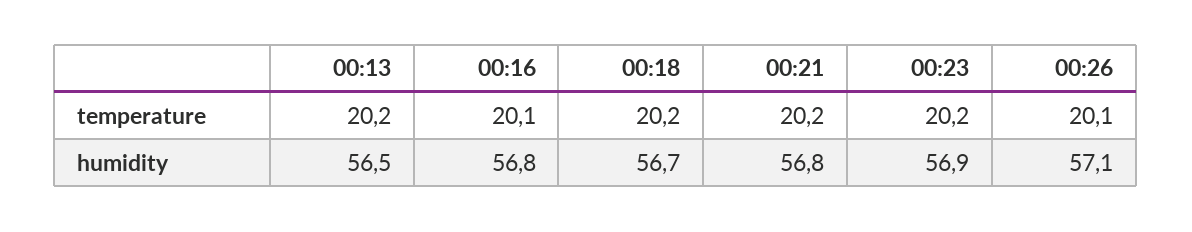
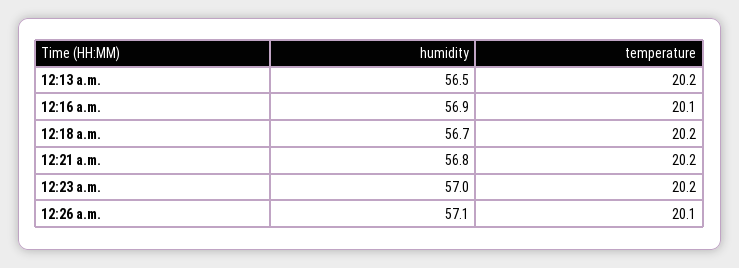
00:16, humidity: 56.8 -> 56.9
00:23, humidity: 56.9 -> 57

